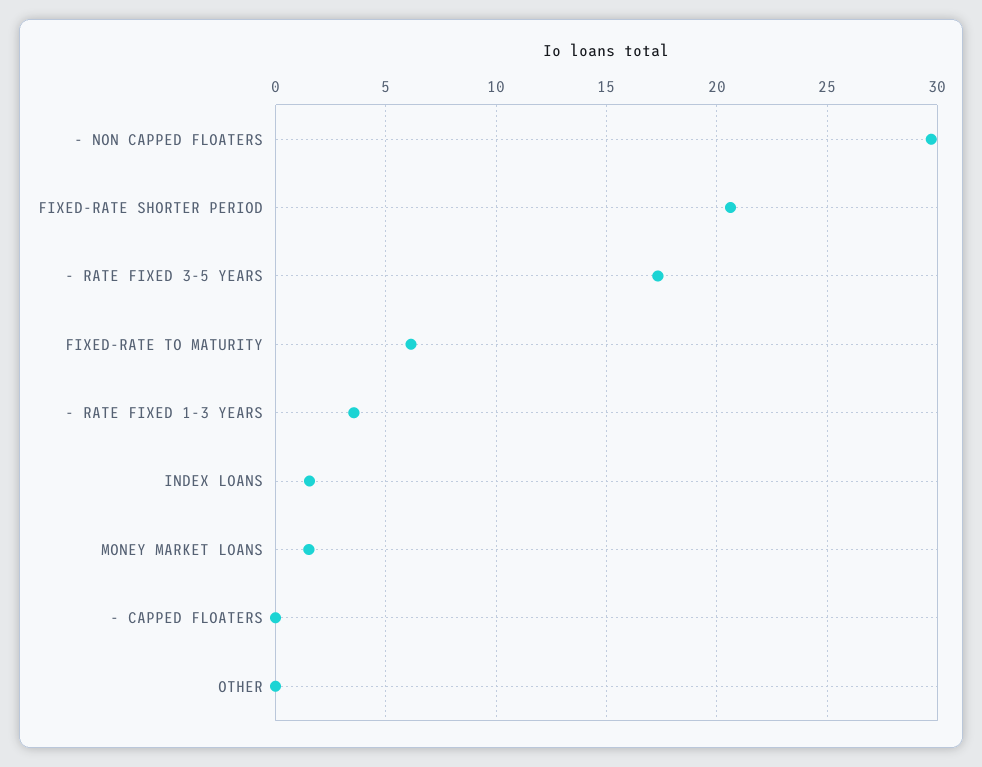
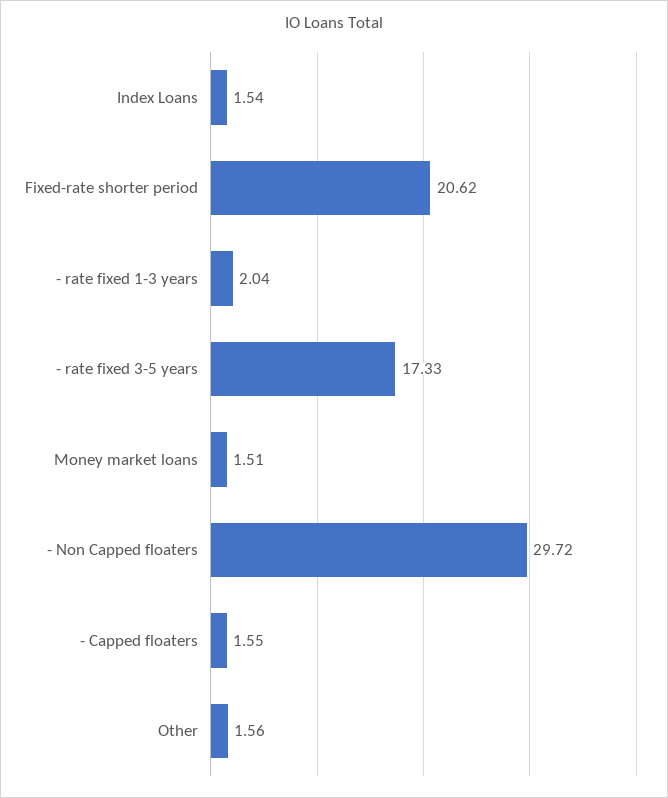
FIXED-RATE TO MATURITY: 6 -> none
- RATE FIXED 1-3 YEARS: 3.5 -> 2.04
- CAPPED FLOATERS: 0 -> 1.55
OTHER: 0 -> 1.56

